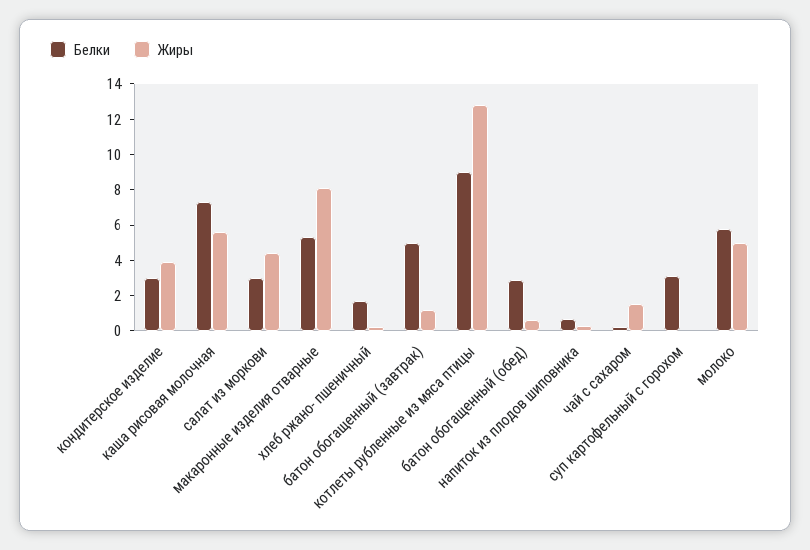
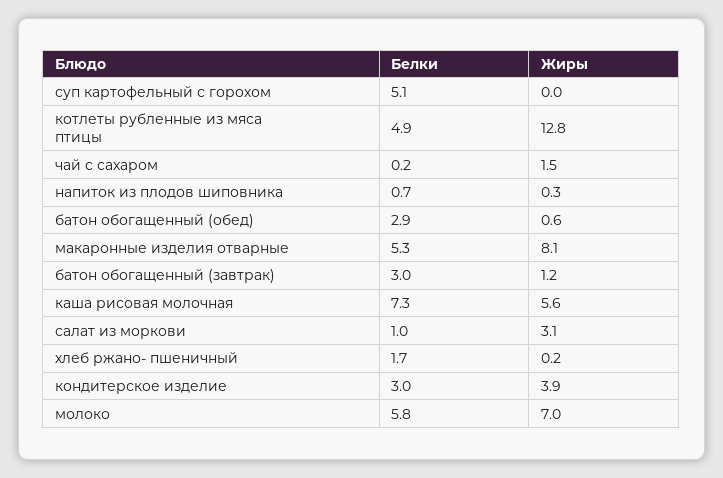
Белки, салат из моркови: 3 -> 1
Жиры, салат из моркови: 4.5 -> 3.1
Белки, батон обогащенный (завтрак): 5 -> 3
Белки, котлеты рубленные из мяса птицы: 9 -> 4.9
Белки, суп картофельный с горохом: 3 -> 5.1
Жиры, молоко: 5 -> 7

